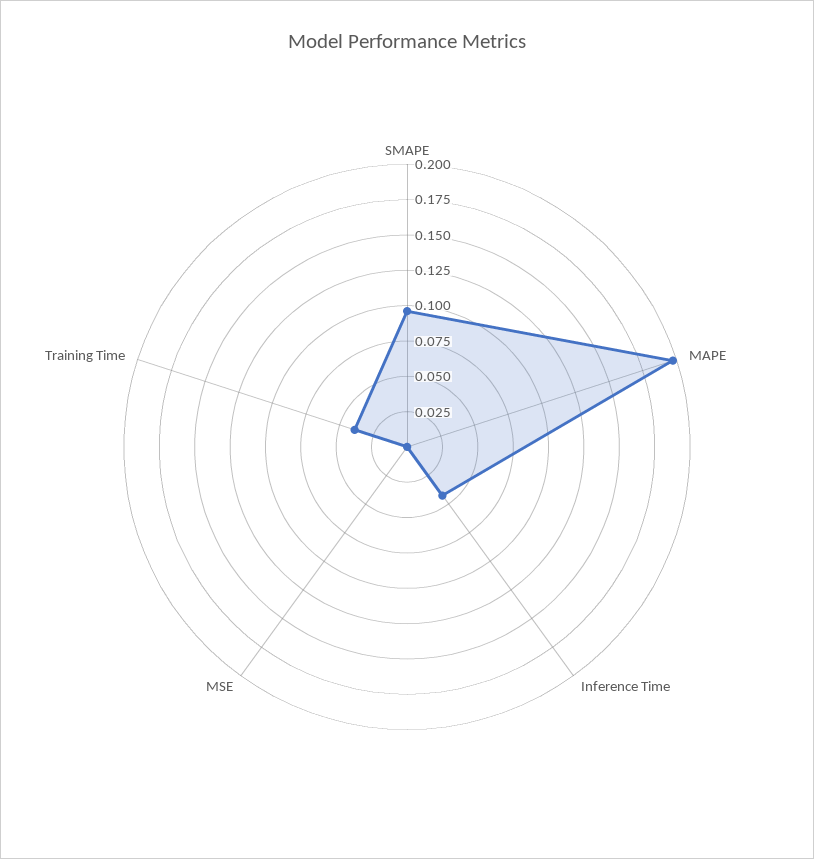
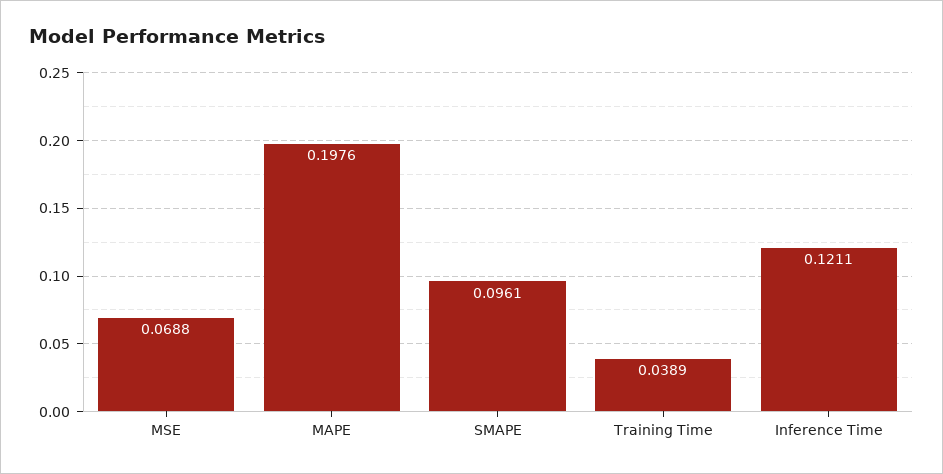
Inference Time: 0.05 -> 0.1211
MSE: 0 -> 0.0688

